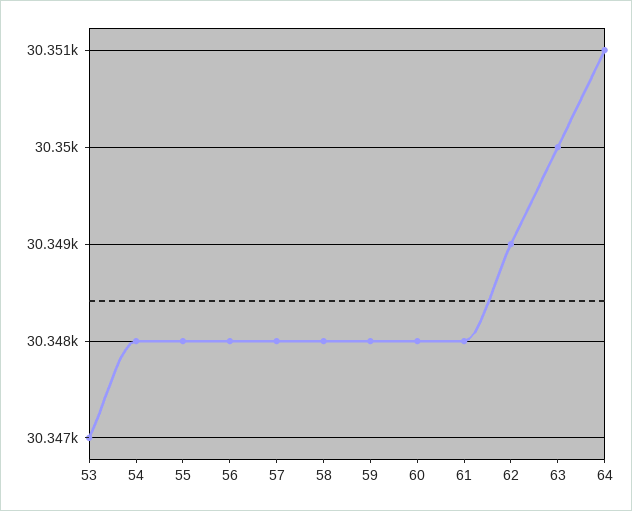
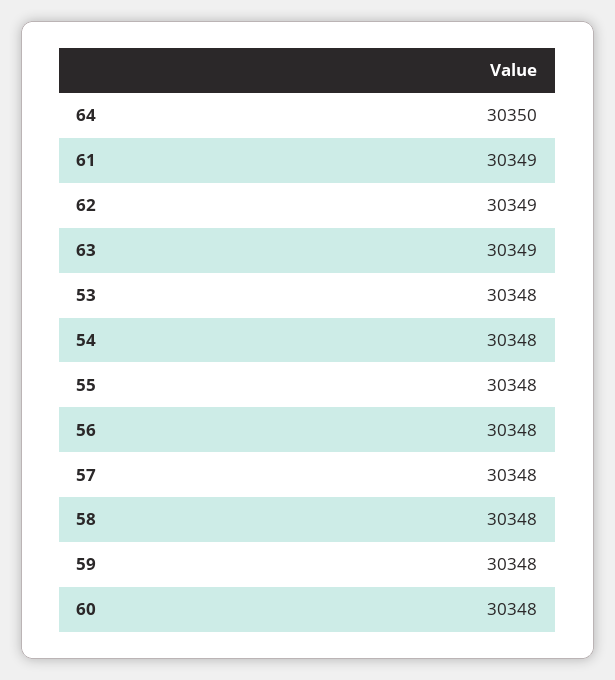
53: 30347 -> 30348
61: 30348 -> 30349
63: 30350 -> 30349
64: 30351 -> 30350

